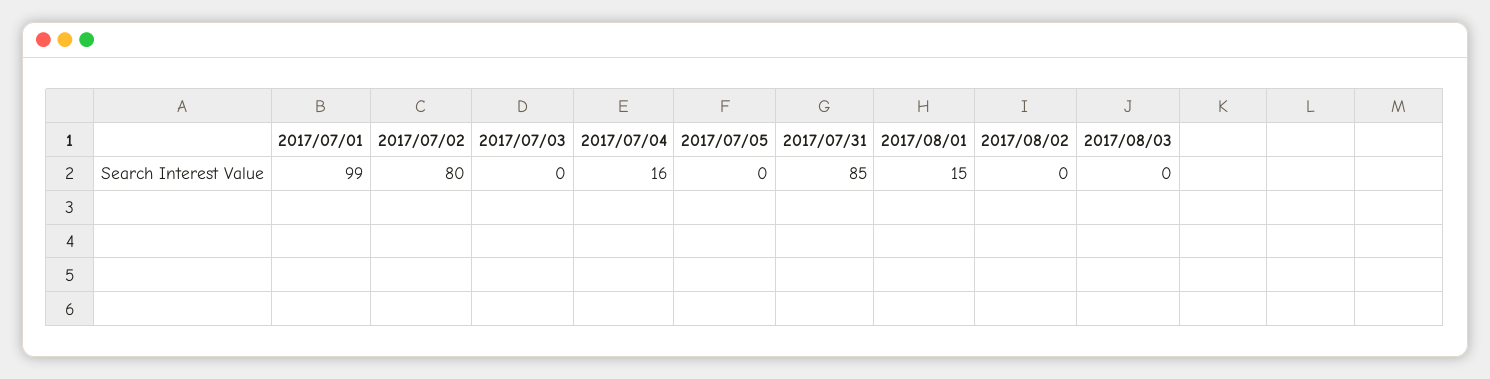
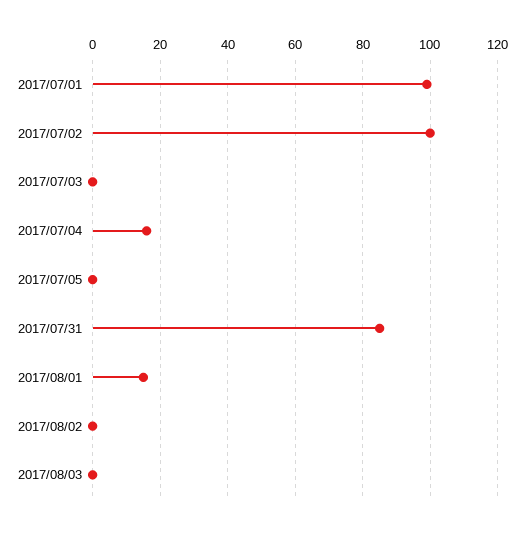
2017/07/02: 80 -> 100

